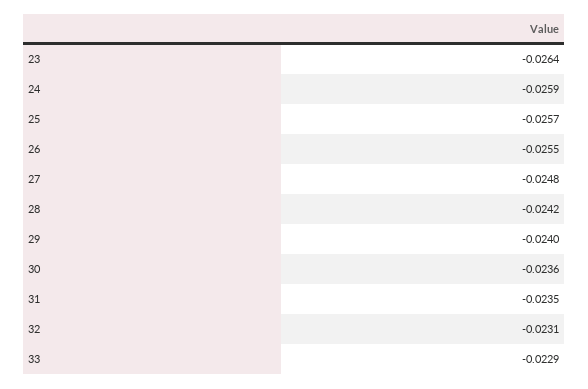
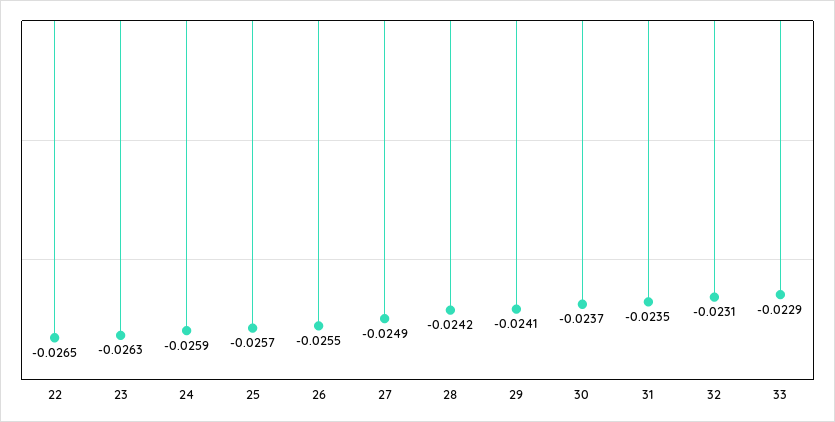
23: -0.0264 -> -0.0263
27: -0.0248 -> -0.0249
29: -0.024 -> -0.0241
30: -0.0236 -> -0.0237
22: none -> -0.0265

